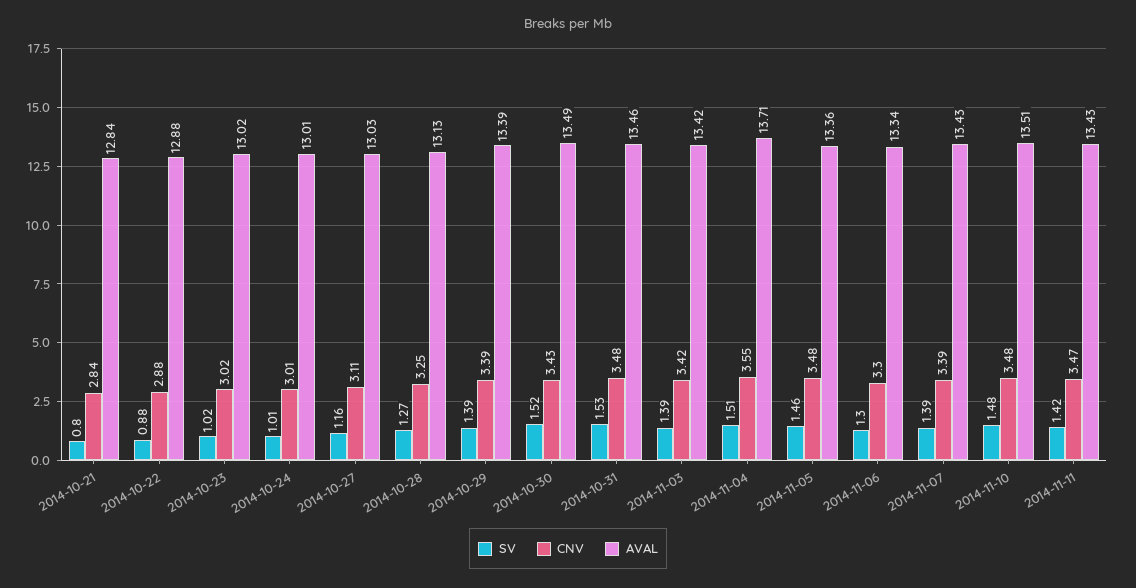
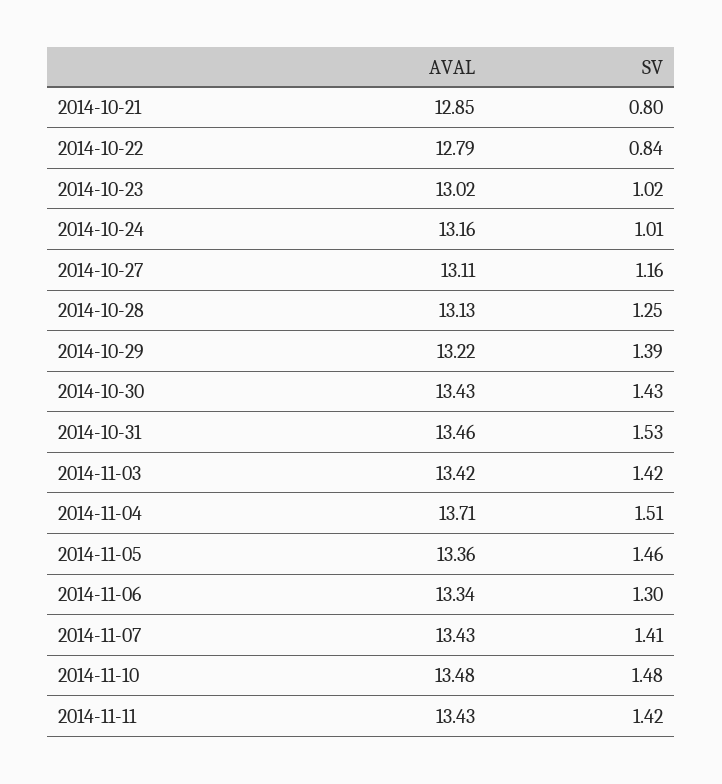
CNV, 2014-10-21: 2.84 -> none
AVAL, 2014-10-21: 12.84 -> 12.85
SV, 2014-10-22: 0.88 -> 0.84
CNV, 2014-10-22: 2.88 -> none
AVAL, 2014-10-22: 12.88 -> 12.79
CNV, 2014-10-23: 3.02 -> none
CNV, 2014-10-24: 3.01 -> none
AVAL, 2014-10-24: 13.01 -> 13.16
CNV, 2014-10-27: 3.11 -> none
AVAL, 2014-10-27: 13.03 -> 13.11
SV, 2014-10-28: 1.27 -> 1.25
CNV, 2014-10-28: 3.25 -> none
CNV, 2014-10-29: 3.39 -> none
AVAL, 2014-10-29: 13.39 -> 13.22
SV, 2014-10-30: 1.52 -> 1.43
CNV, 2014-10-30: 3.43 -> none
AVAL, 2014-10-30: 13.49 -> 13.43
CNV, 2014-10-31: 3.48 -> none
SV, 2014-11-03: 1.39 -> 1.42
CNV, 2014-11-03: 3.42 -> none
CNV, 2014-11-04: 3.55 -> none
CNV, 2014-11-05: 3.48 -> none
CNV, 2014-11-06: 3.3 -> none
SV, 2014-11-07: 1.39 -> 1.41
CNV, 2014-11-07: 3.39 -> none
CNV, 2014-11-10: 3.48 -> none
AVAL, 2014-11-10: 13.51 -> 13.48
CNV, 2014-11-11: 3.47 -> none

